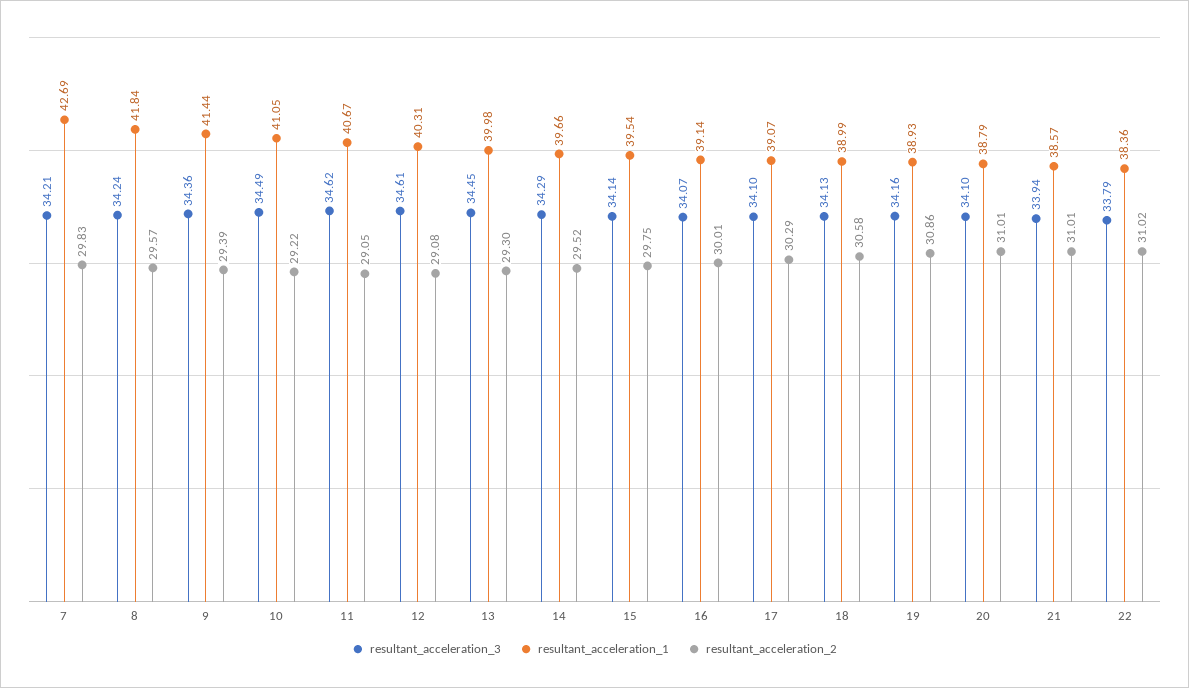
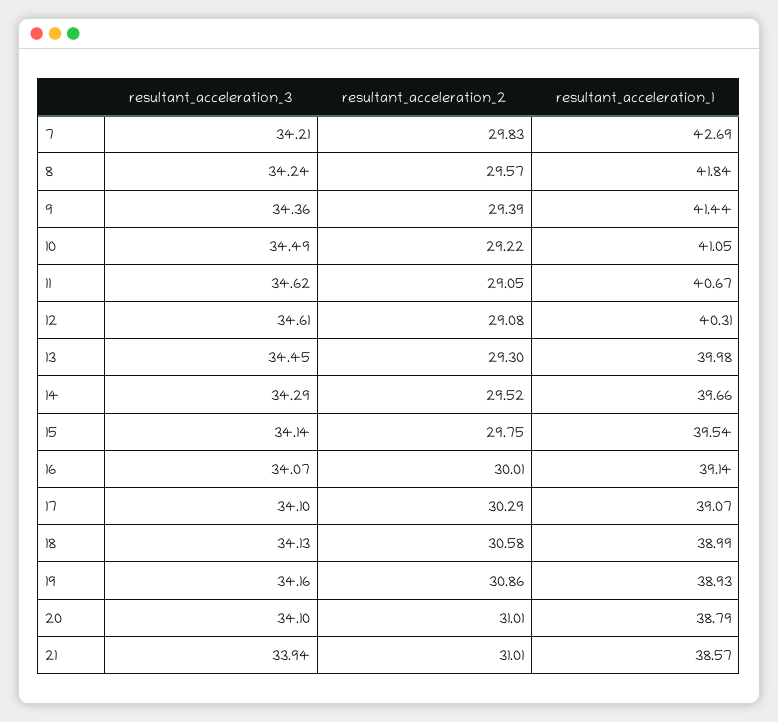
resultant_acceleration_3, 22: 33.79 -> none
resultant_acceleration_1, 22: 38.36 -> none
resultant_acceleration_2, 22: 31.02 -> none

